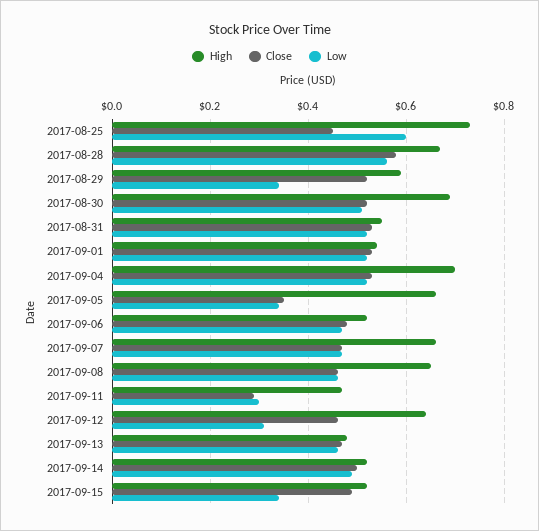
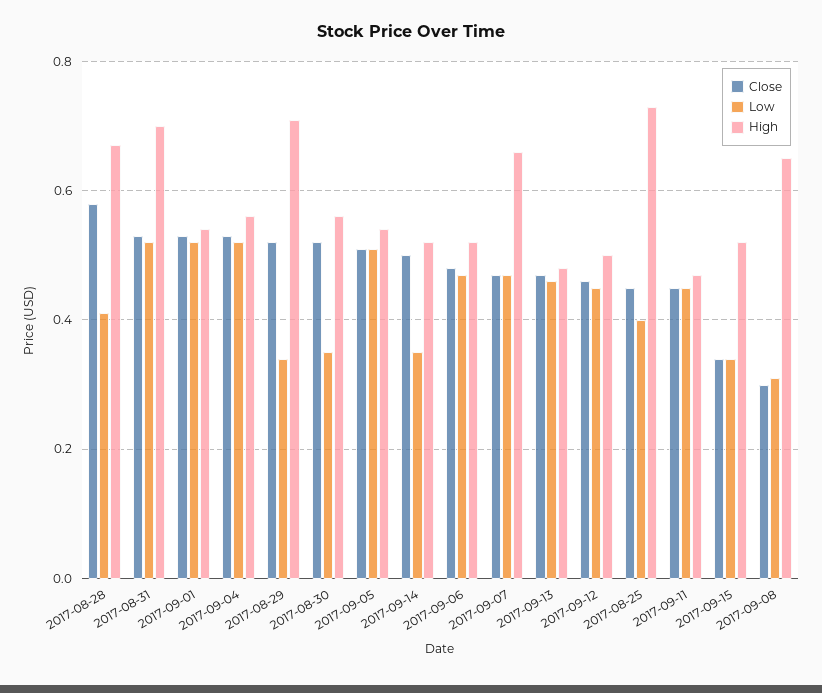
Low, 2017-08-25: 0.6 -> 0.4
Low, 2017-08-28: 0.55 -> 0.4
High, 2017-08-29: 0.6 -> 0.7
High, 2017-08-30: 0.7 -> 0.55
Low, 2017-08-30: 0.5 -> 0.35
High, 2017-08-31: 0.55 -> 0.7
High, 2017-09-04: 0.7 -> 0.55
High, 2017-09-05: 0.65 -> 0.55
Close, 2017-09-05: 0.35 -> 0.5
Low, 2017-09-05: 0.35 -> 0.5
Close, 2017-09-08: 0.45 -> 0.3
Low, 2017-09-08: 0.45 -> 0.3
Close, 2017-09-11: 0.3 -> 0.45
Low, 2017-09-11: 0.3 -> 0.45
High, 2017-09-12: 0.65 -> 0.5
Low, 2017-09-12: 0.3 -> 0.45
Low, 2017-09-14: 0.5 -> 0.35
Close, 2017-09-15: 0.5 -> 0.35

